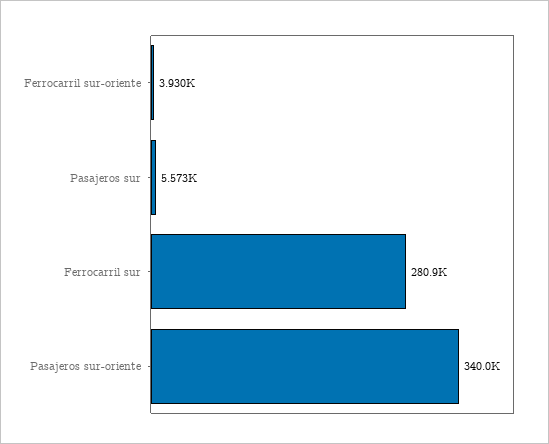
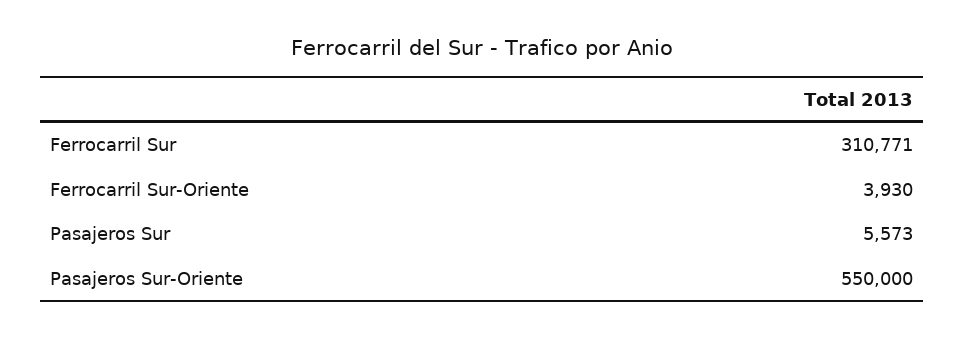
Ferrocarril sur: 280900 -> 310771
Pasajeros sur-oriente: 340000 -> 550000

